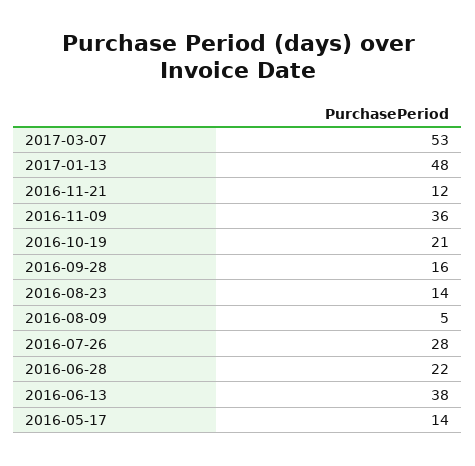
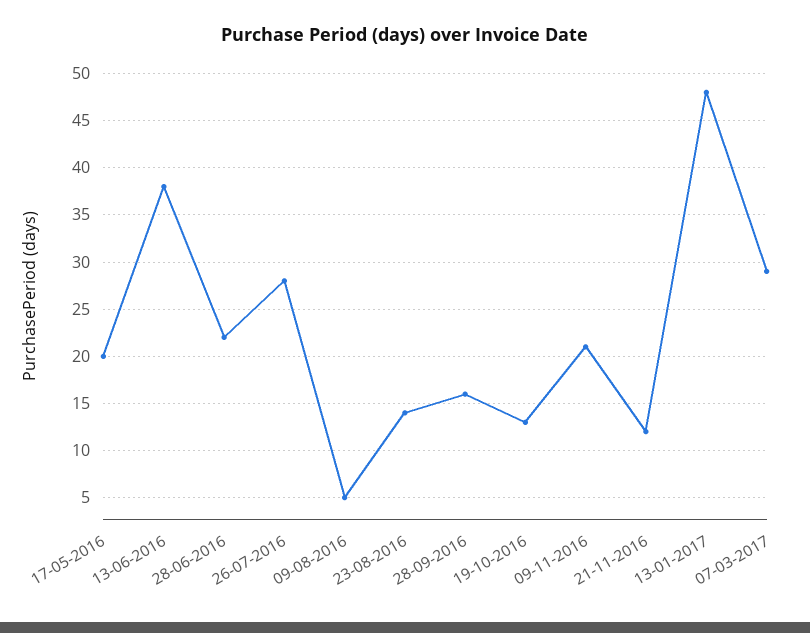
2017-03-07: 53 -> 29
2016-11-09: 36 -> 21
2016-10-19: 21 -> 13
2016-05-17: 14 -> 20

